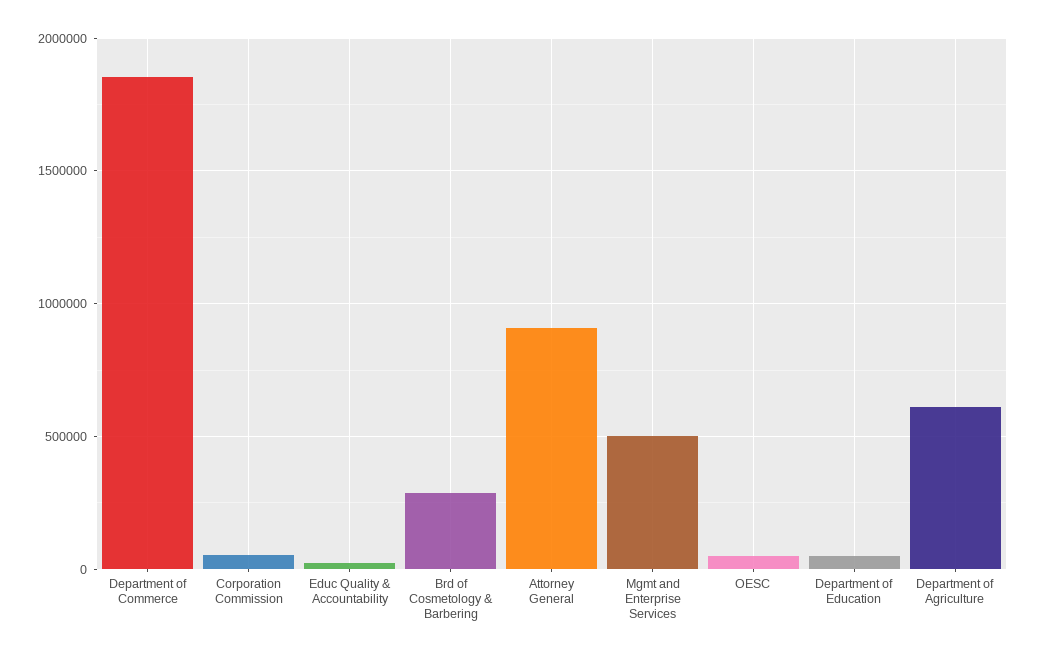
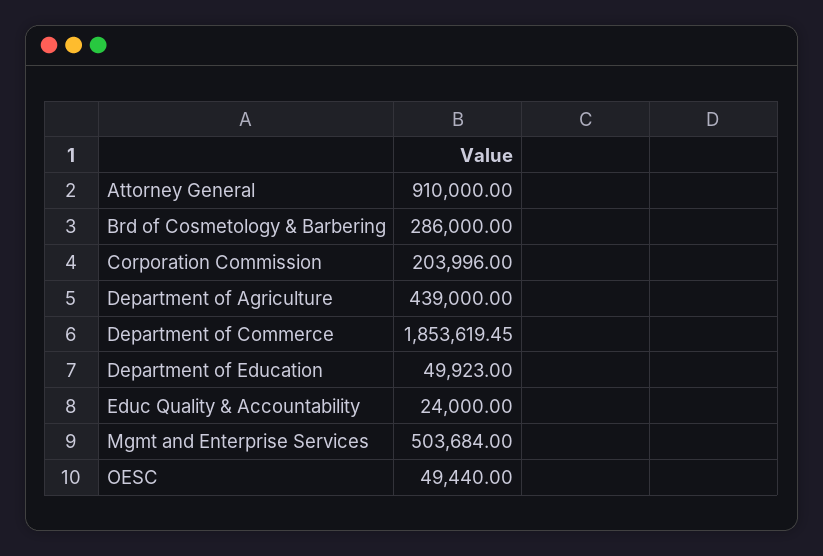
Corporation Commission: 50000 -> 203996
Department of Agriculture: 600000 -> 439000

